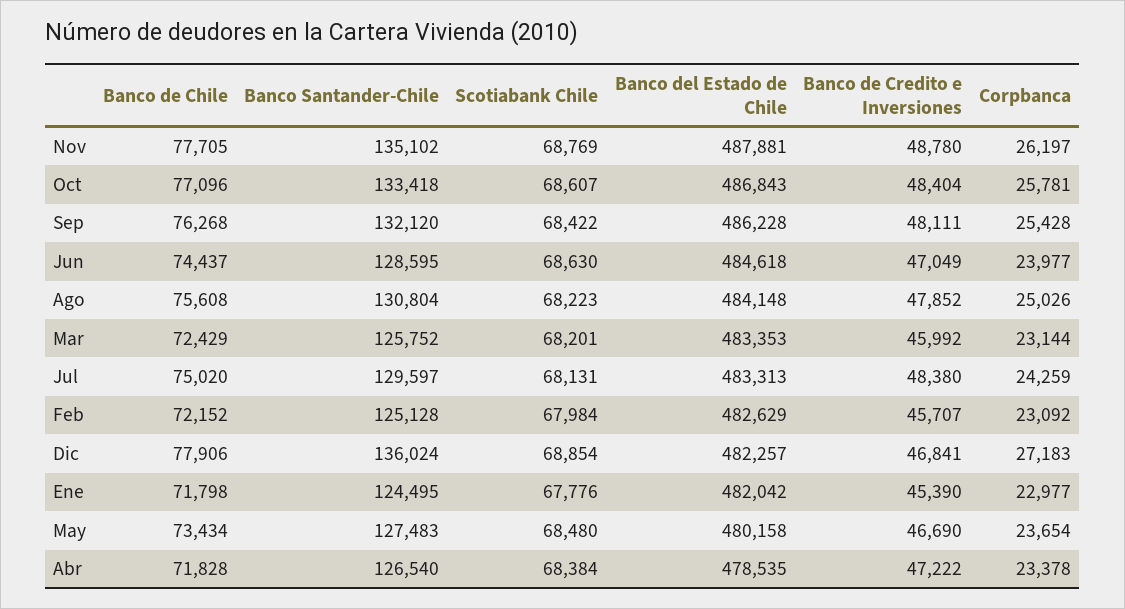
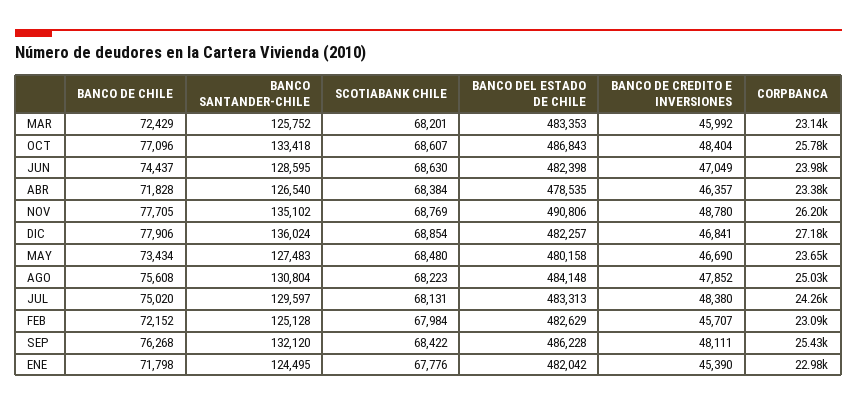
Banco del Estado de Chile, Nov: 487881 -> 490806
Banco del Estado de Chile, Jun: 484618 -> 482398
Banco de Credito e Inversiones, Abr: 47222 -> 46357

